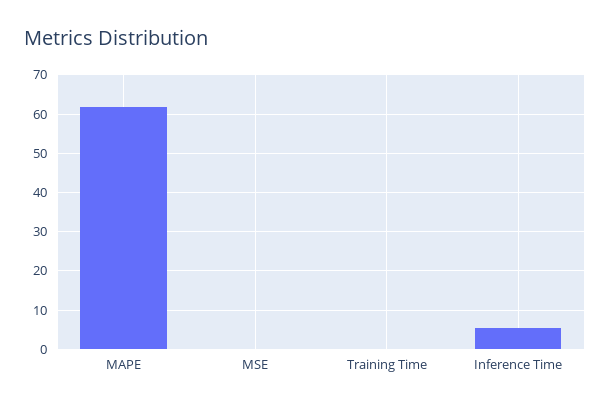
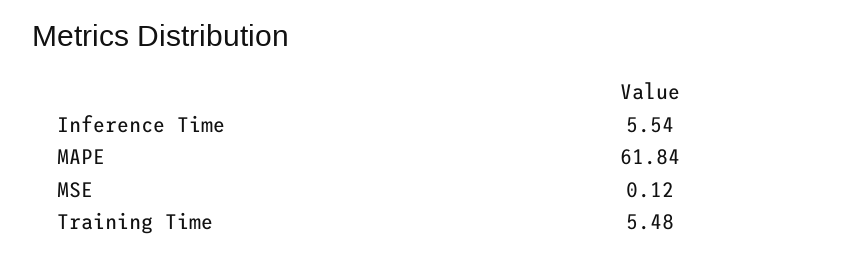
Training Time: 0 -> 5.48

